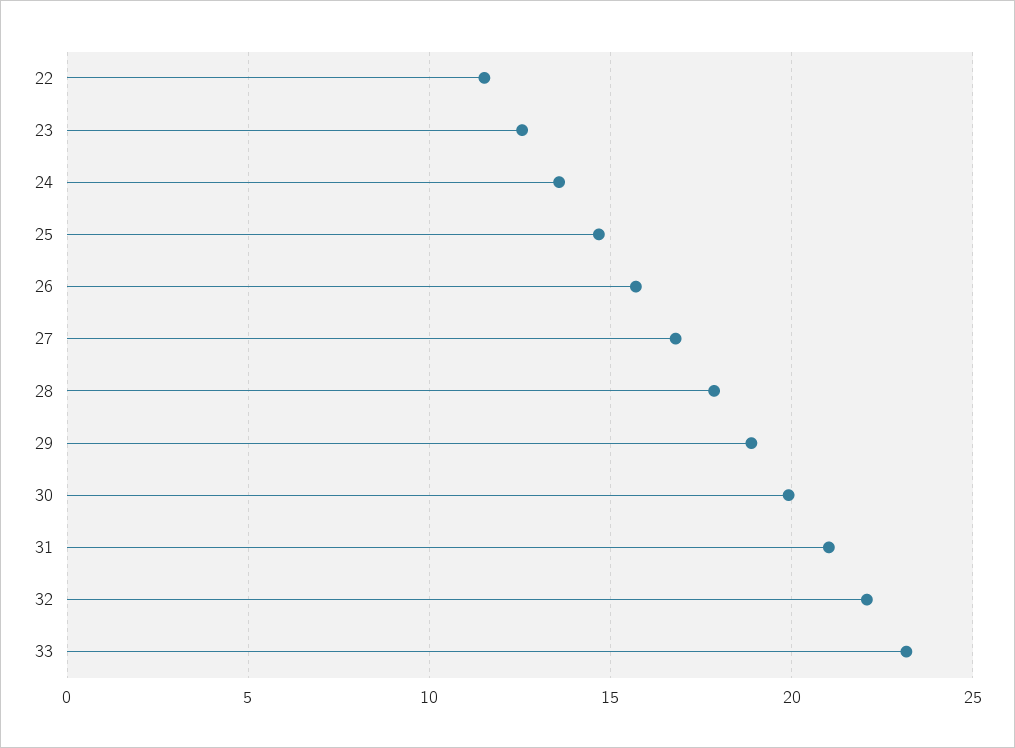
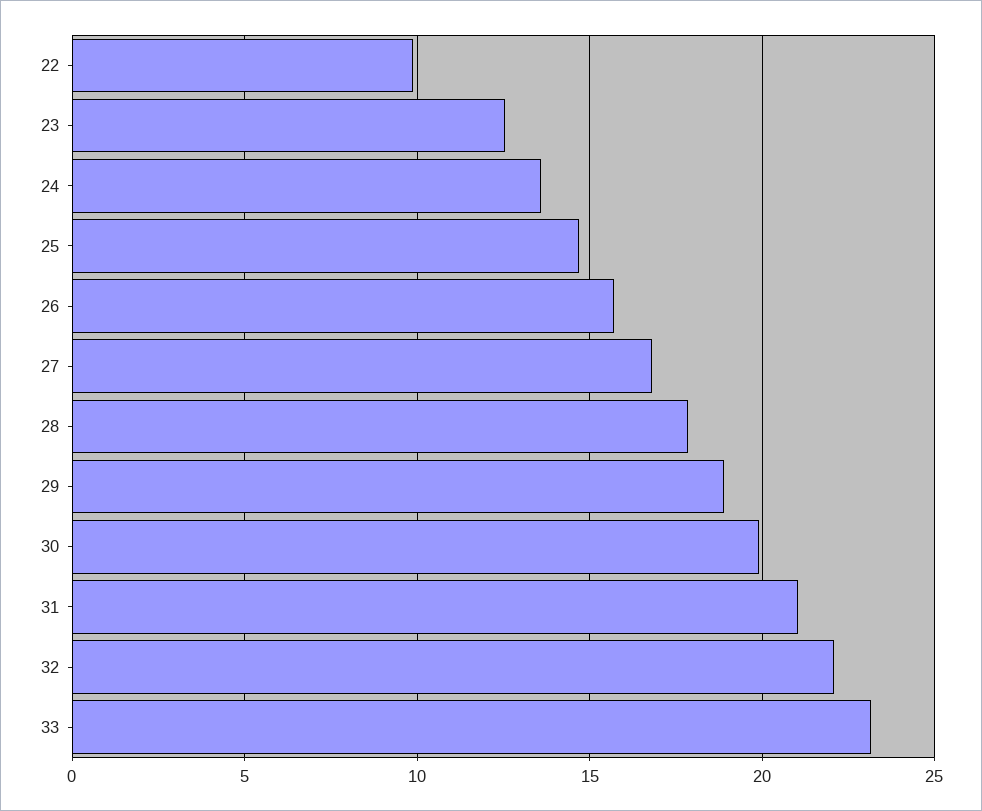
22: 11.5 -> 10

